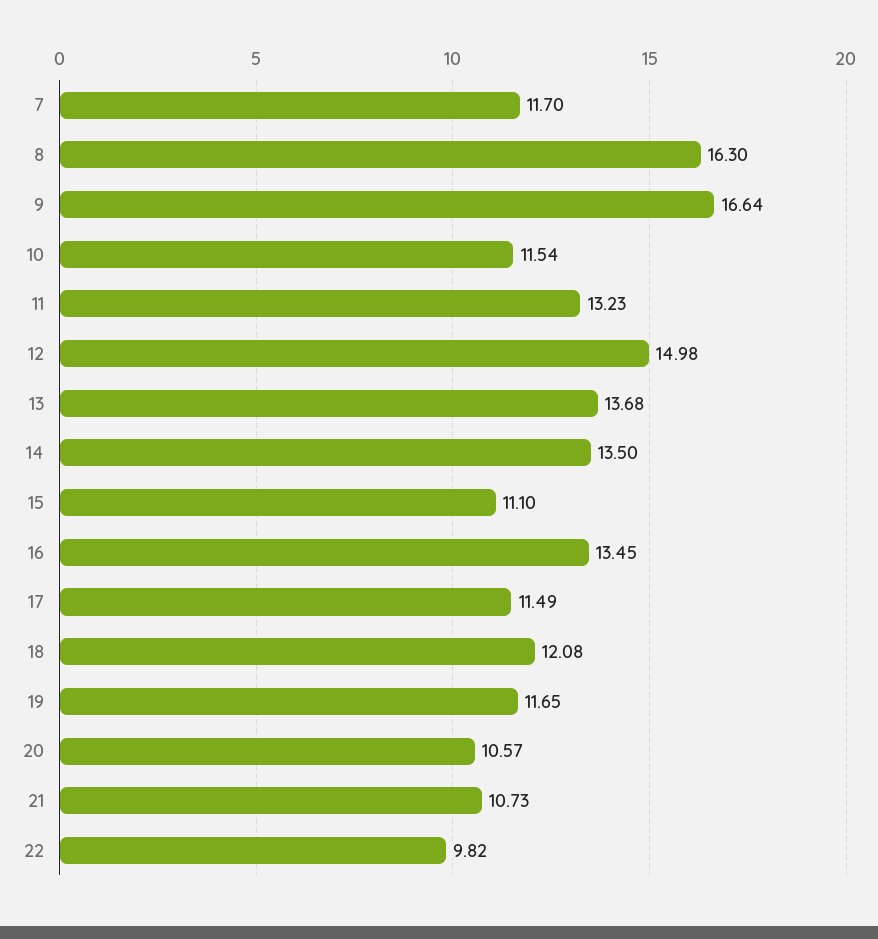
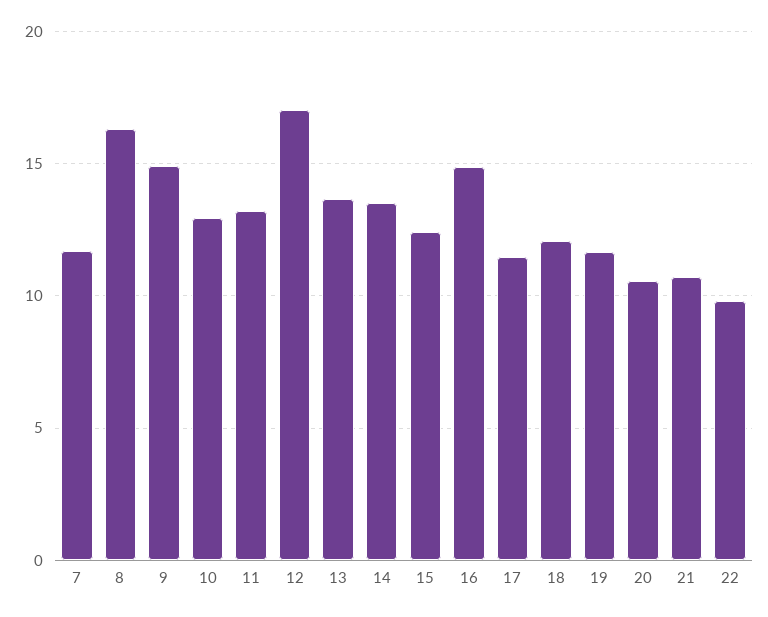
9: 16.64 -> 15
10: 11.54 -> 13
12: 14.98 -> 17
15: 11.1 -> 12.5
16: 13.45 -> 15

